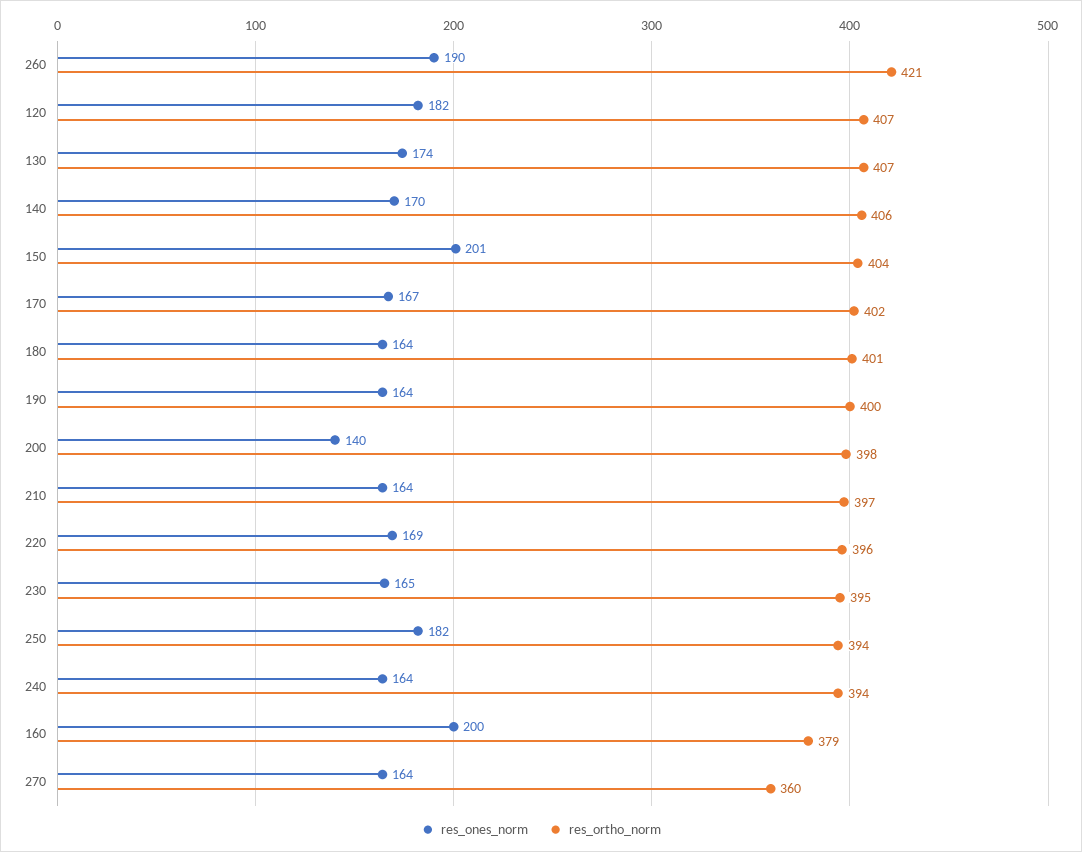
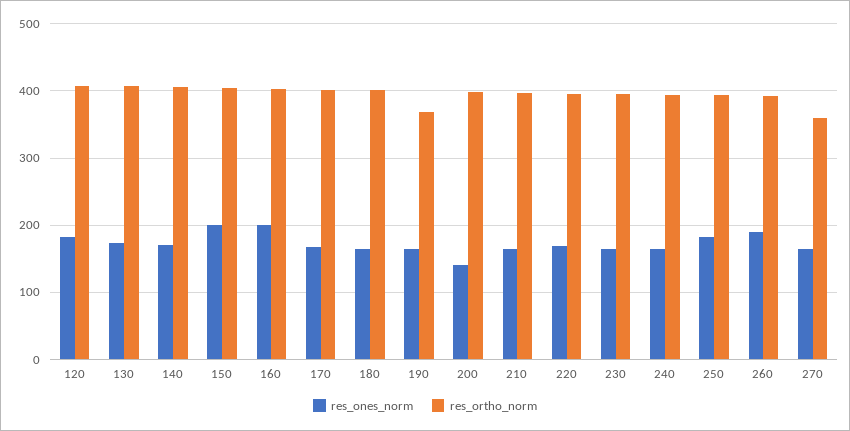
res_ortho_norm, 260: 421 -> 390
res_ortho_norm, 190: 400 -> 370
res_ortho_norm, 160: 379 -> 400

